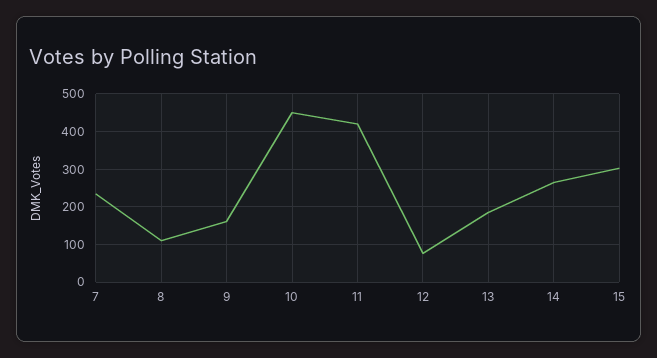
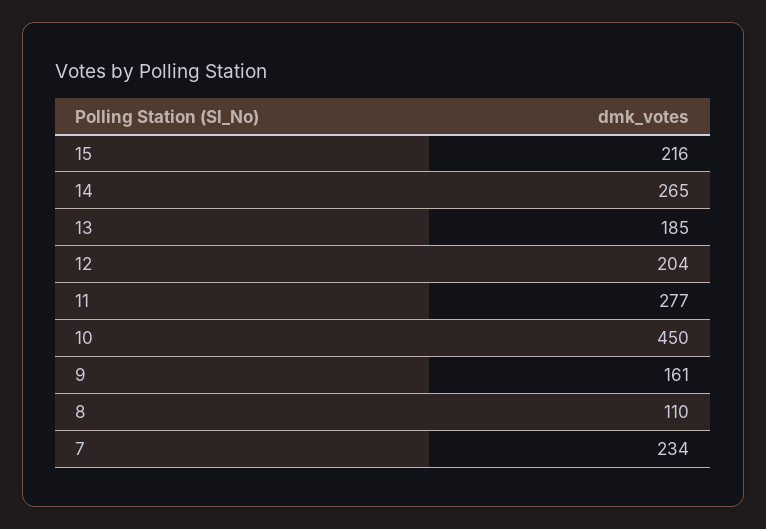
11: 420 -> 277
12: 80 -> 204
15: 300 -> 216

